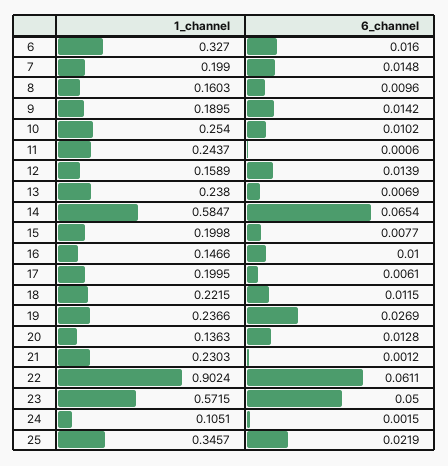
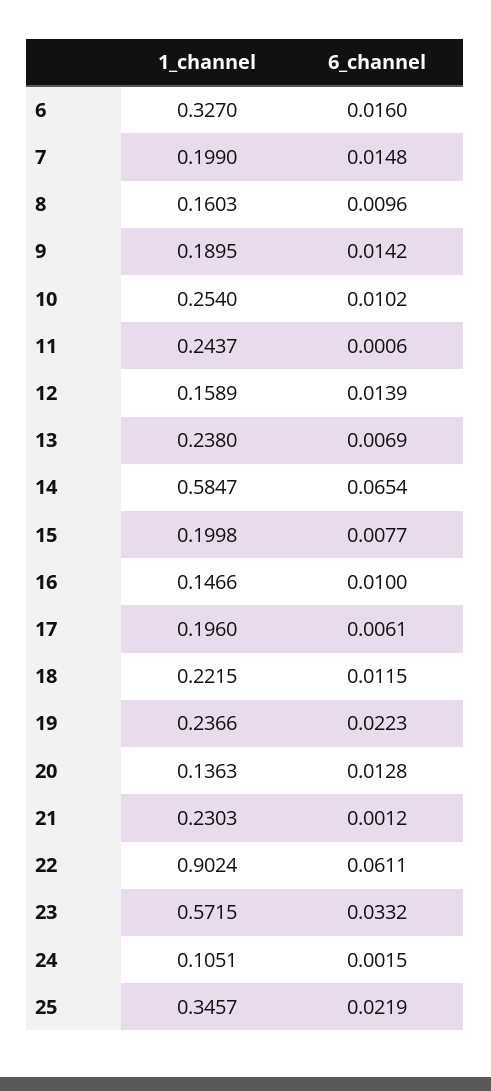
1_channel, 17: 0.1995 -> 0.196
6_channel, 19: 0.0269 -> 0.0223
6_channel, 23: 0.05 -> 0.0332

